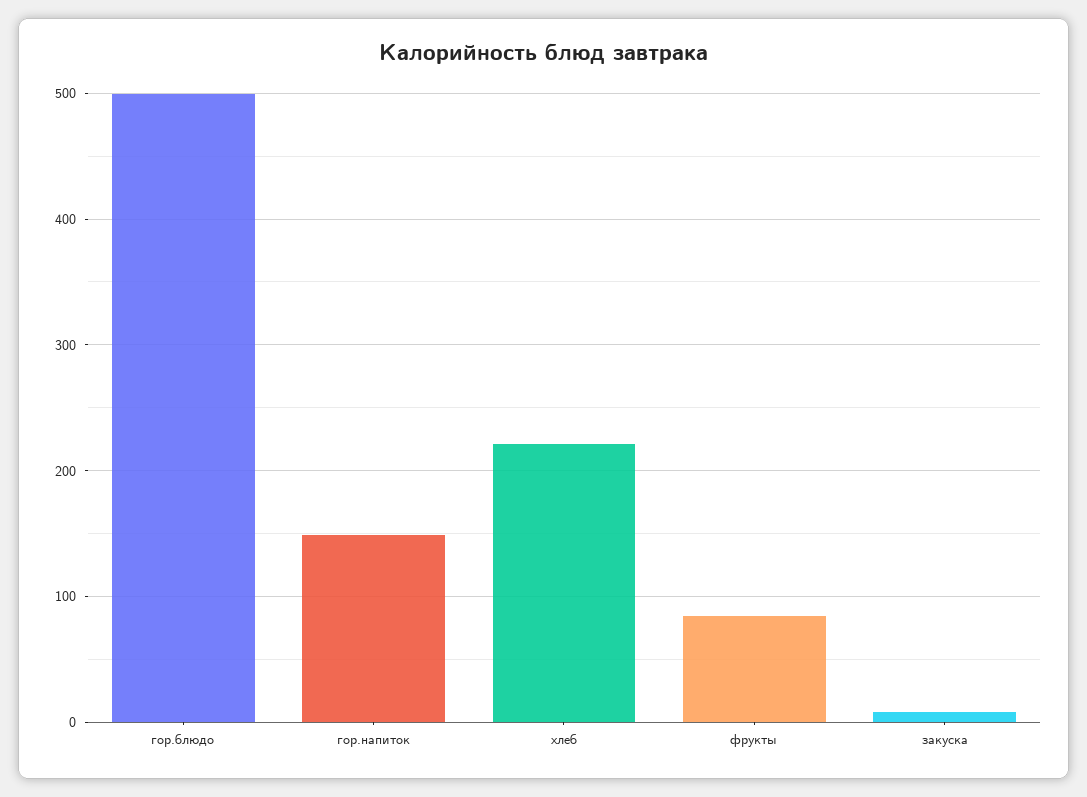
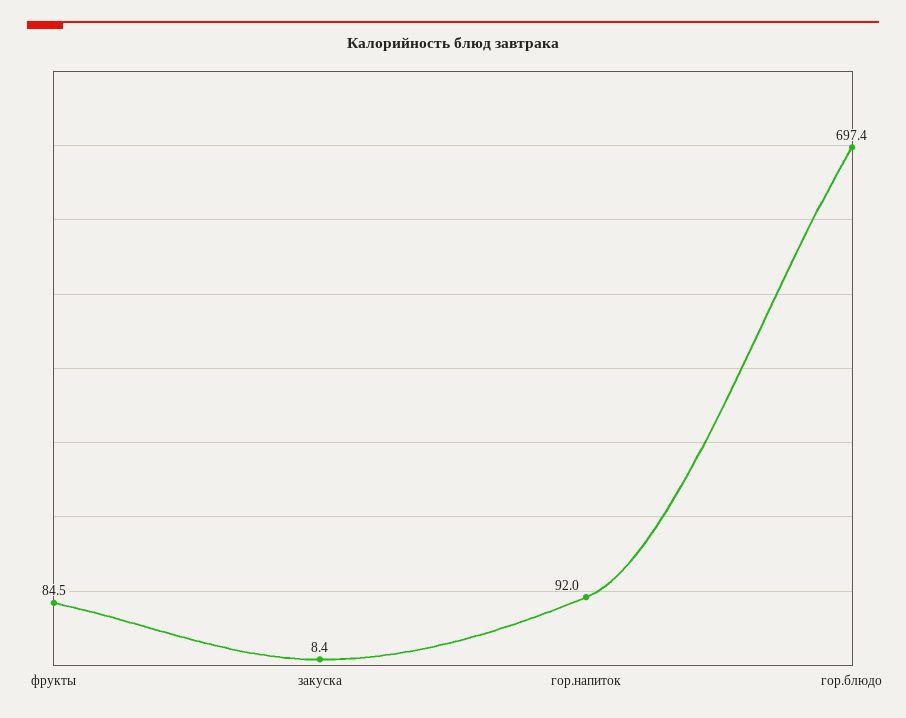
гор.блюдо: 500 -> 697.4
гор.напиток: 150 -> 92
хлеб: 220 -> none

